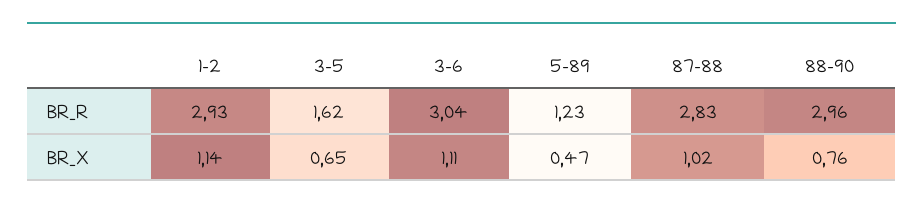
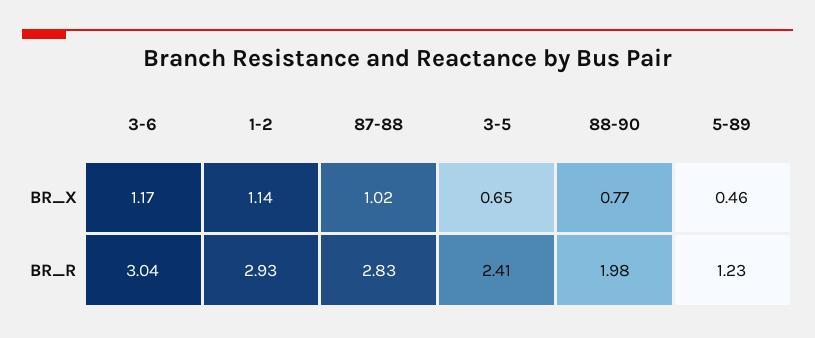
3-5, BR_R: 1.62 -> 2.41
88-90, BR_R: 2.96 -> 1.98
3-6, BR_X: 1.11 -> 1.17
5-89, BR_X: 0.47 -> 0.46
88-90, BR_X: 0.76 -> 0.77

